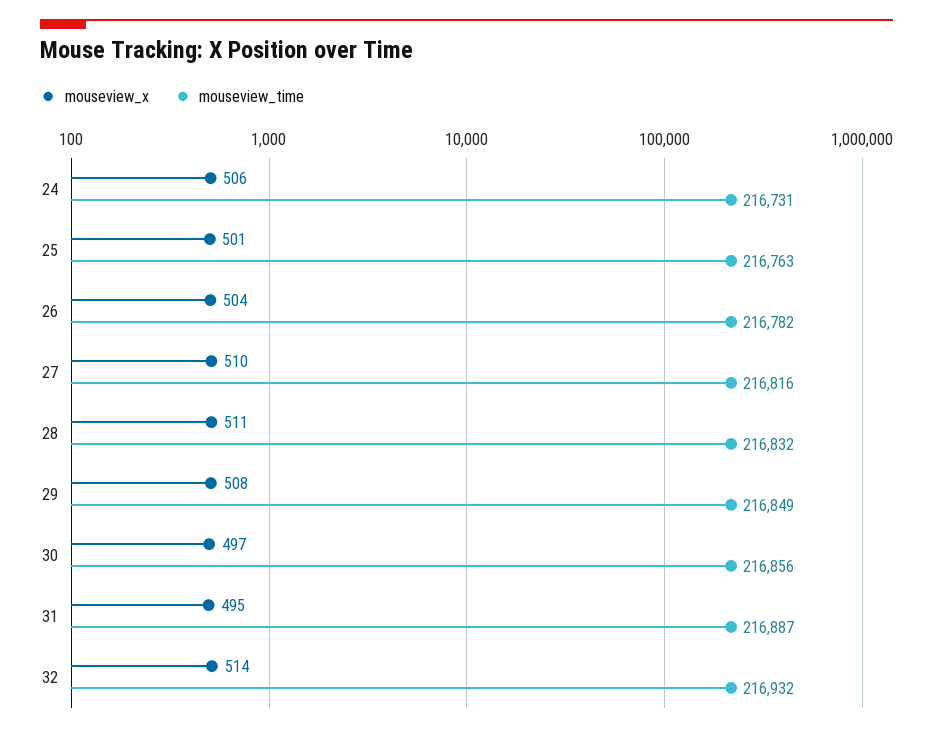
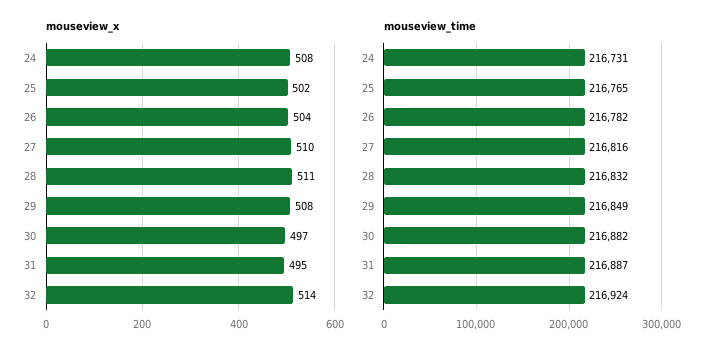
mouseview_x, 24: 506 -> 508
mouseview_x, 25: 501 -> 502
mouseview_time, 25: 216763 -> 216765
mouseview_time, 30: 216856 -> 216882
mouseview_time, 32: 216932 -> 216924

